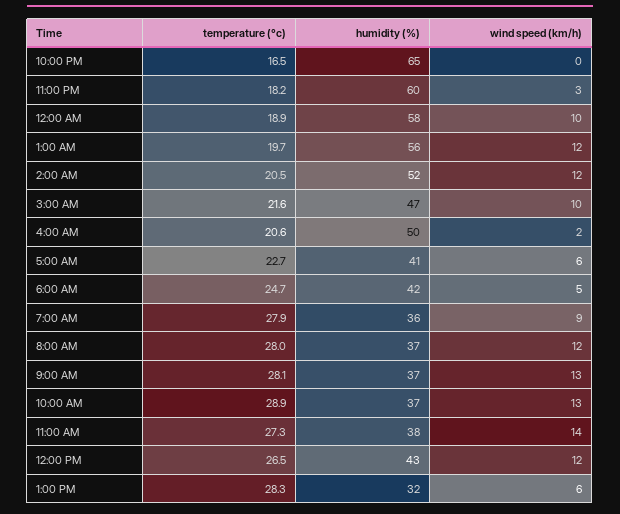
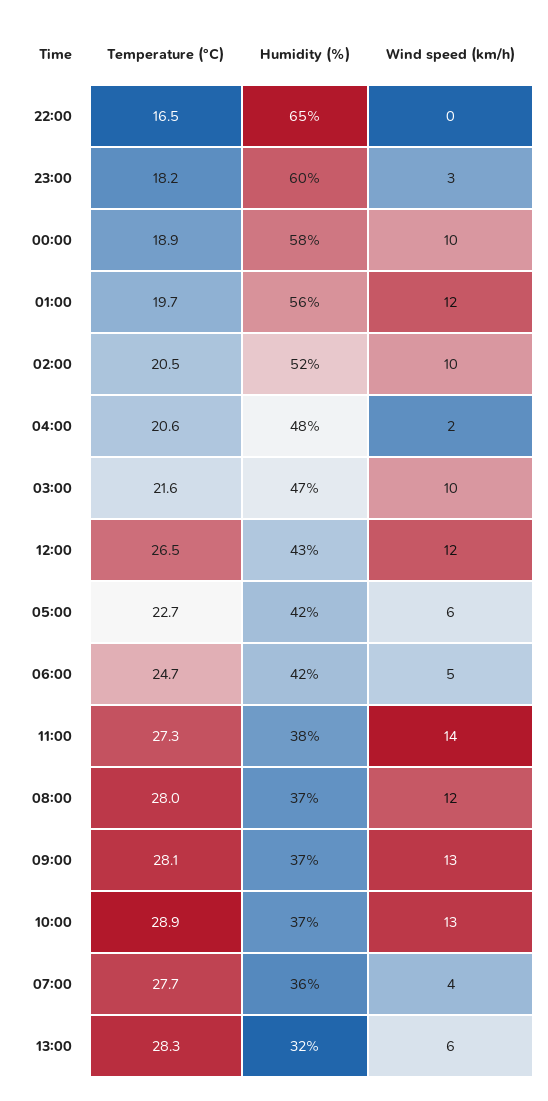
wind speed (km/h), 2:00 AM: 12 -> 10
humidity (%), 4:00 AM: 50 -> 48
humidity (%), 5:00 AM: 41 -> 42
temperature (°c), 7:00 AM: 27.9 -> 27.7
wind speed (km/h), 7:00 AM: 9 -> 4

